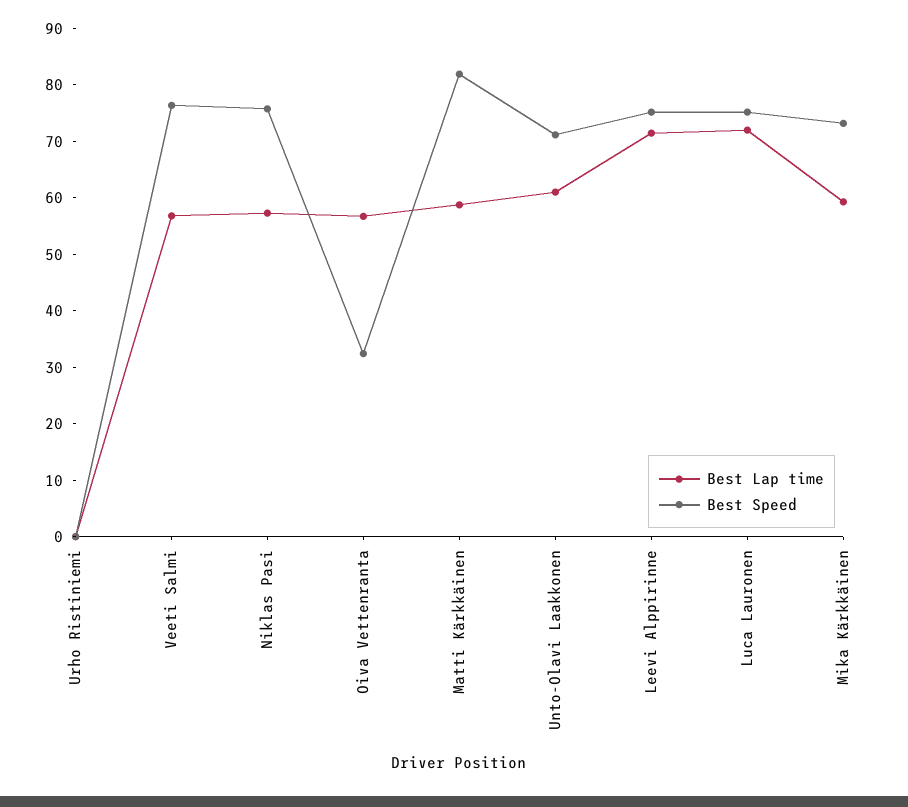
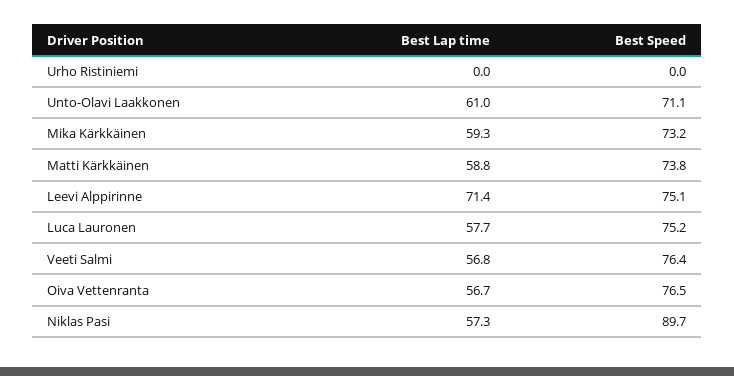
Best Speed, Niklas Pasi: 76 -> 89.7
Best Speed, Oiva Vettenranta: 32 -> 76.5
Best Speed, Matti Kärkkäinen: 82 -> 73.8
Best Lap time, Luca Lauronen: 72 -> 57.7

